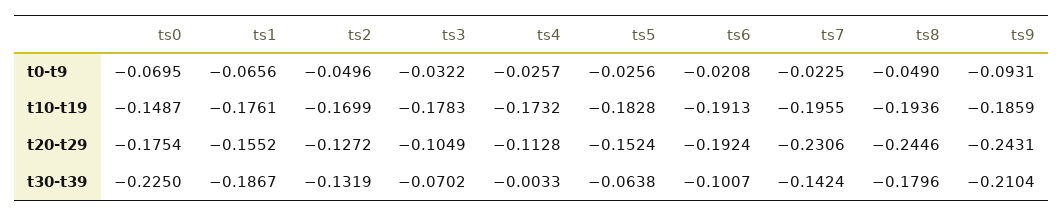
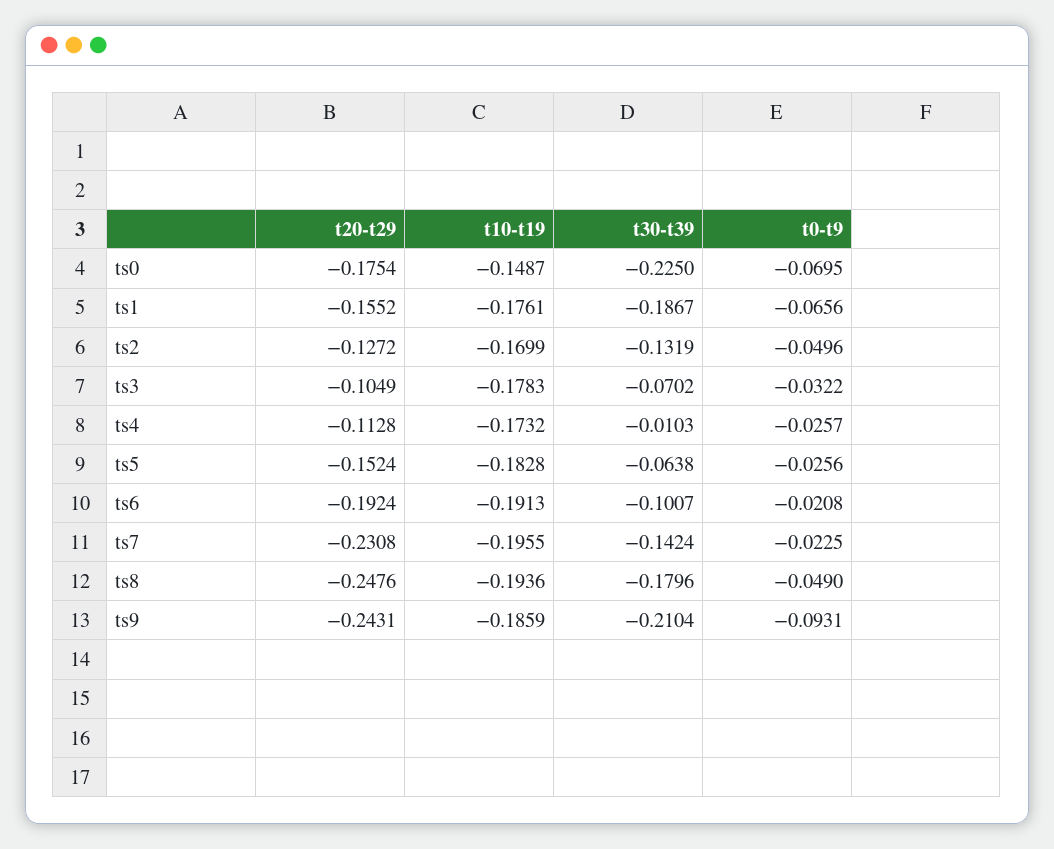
ts7, t20-t29: -0.2306 -> -0.2308
ts8, t20-t29: -0.2446 -> -0.2476
ts4, t30-t39: -0.0033 -> -0.0103

